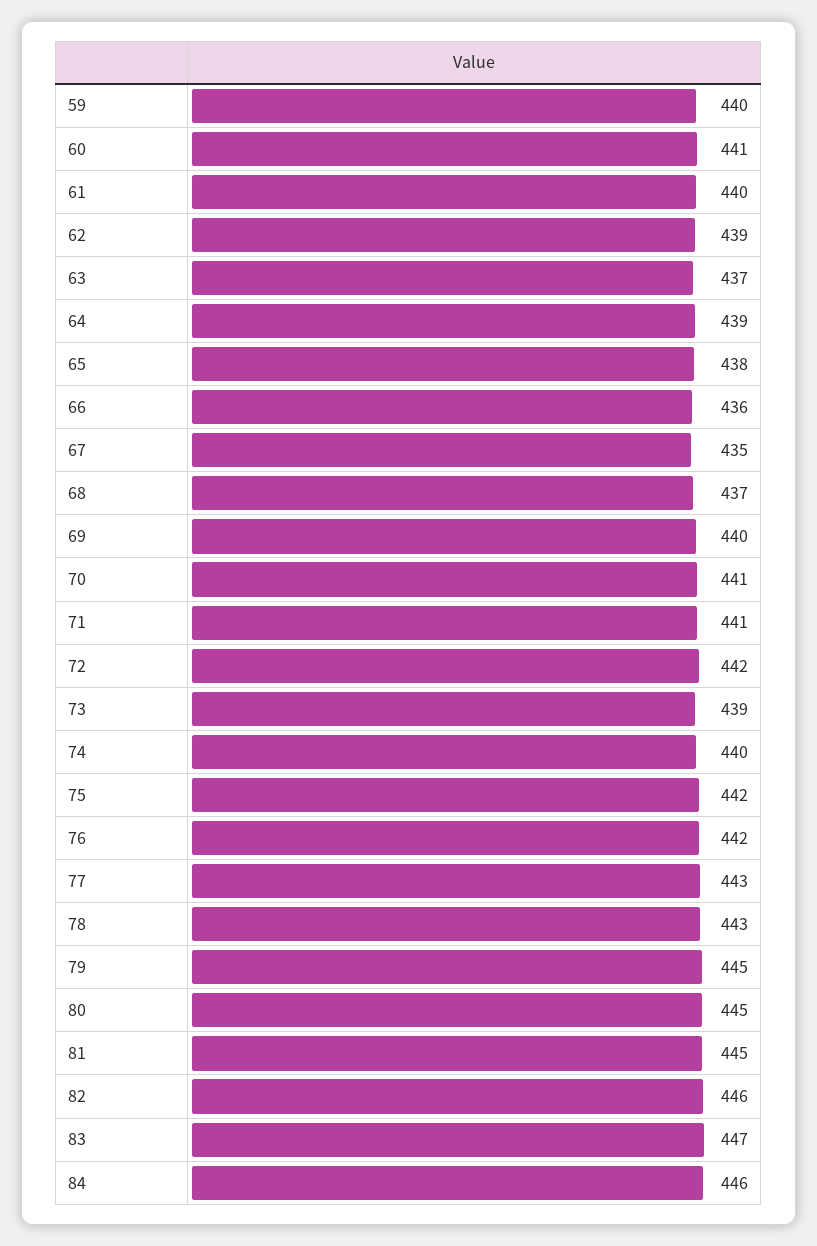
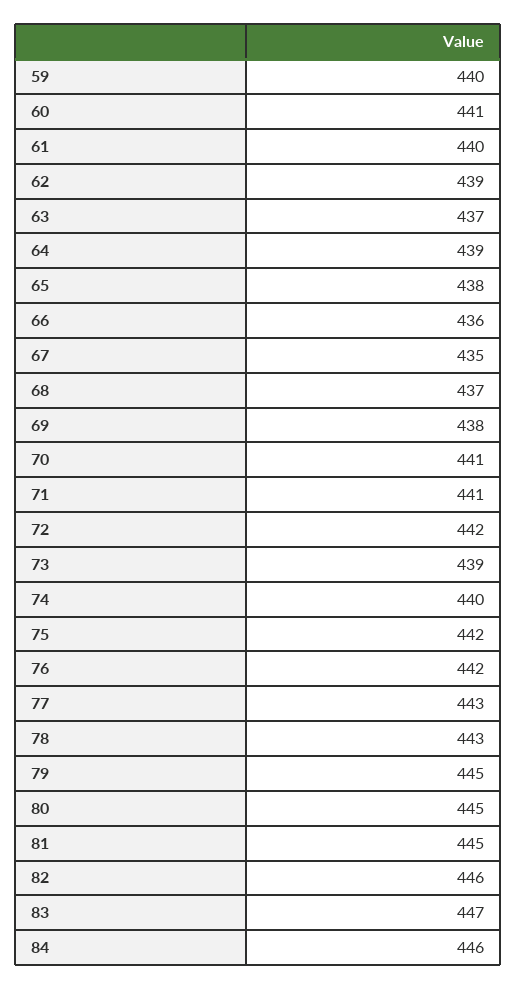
69: 440 -> 438

